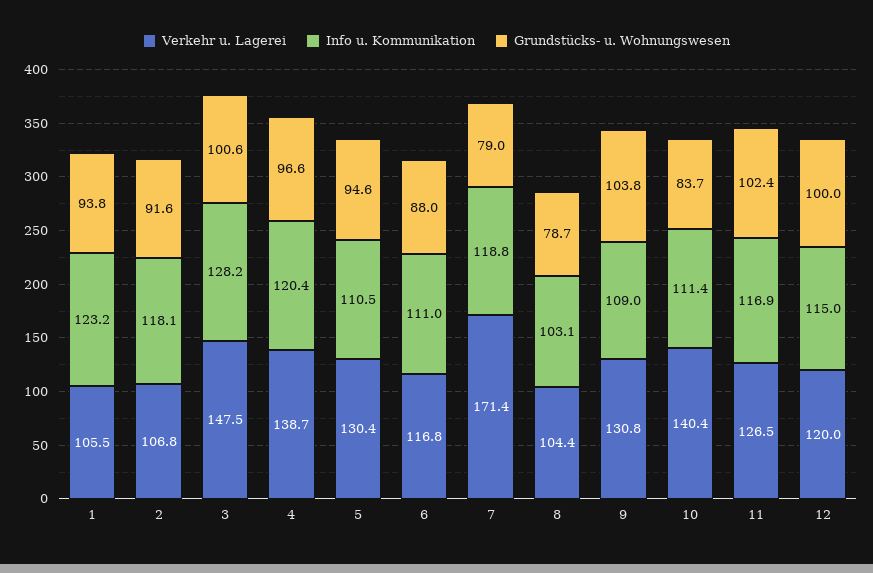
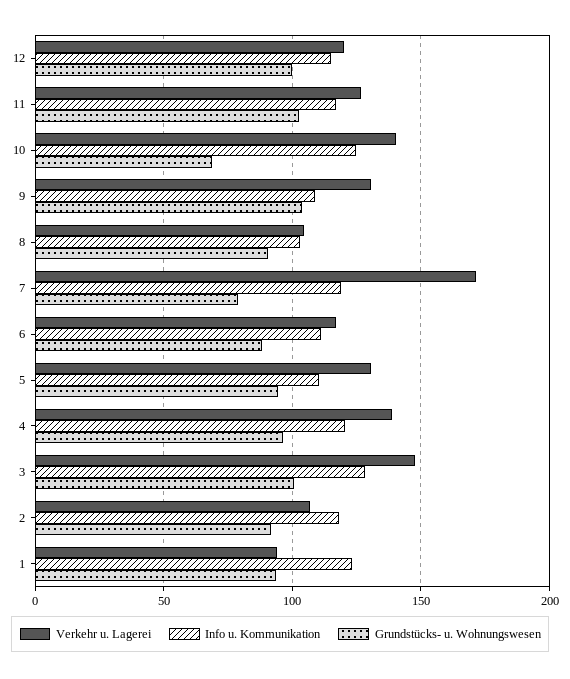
Verkehr u. Lagerei, 1: 105.5 -> 95
Grundstücks- u. Wohnungswesen, 8: 78.7 -> 90
Info u. Kommunikation, 10: 111.4 -> 125
Grundstücks- u. Wohnungswesen, 10: 83.7 -> 70

